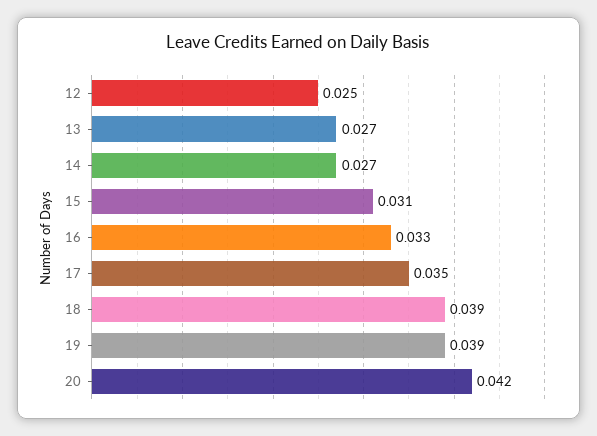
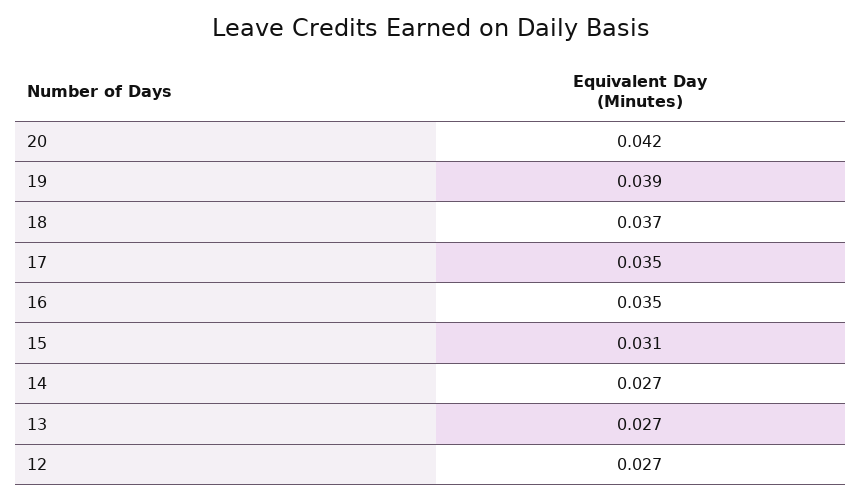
12: 0.025 -> 0.027
16: 0.033 -> 0.035
18: 0.039 -> 0.037

